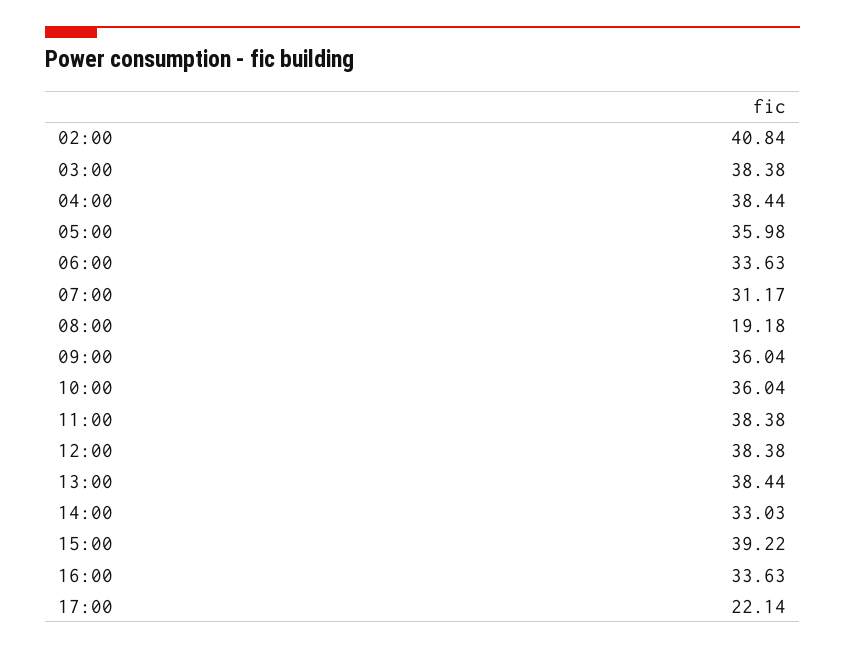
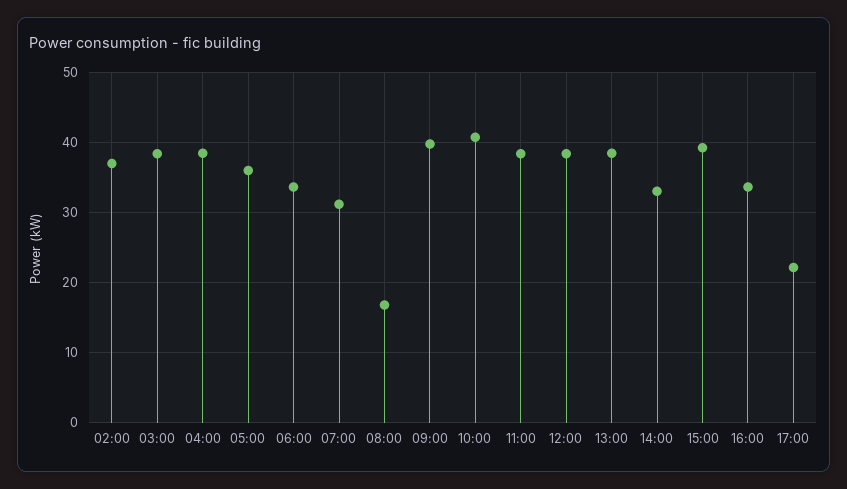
02:00: 40.84 -> 37
08:00: 19.18 -> 17
09:00: 36.04 -> 40
10:00: 36.04 -> 41

